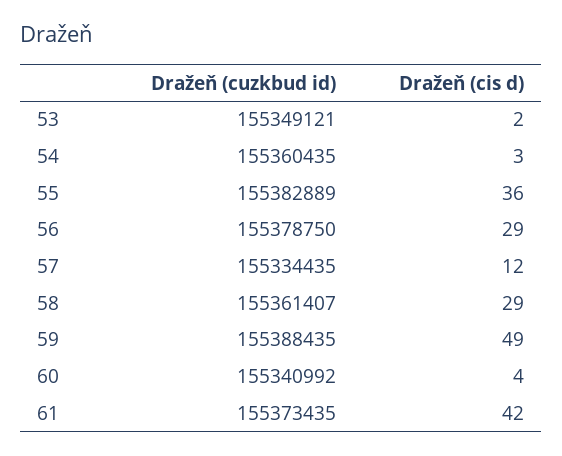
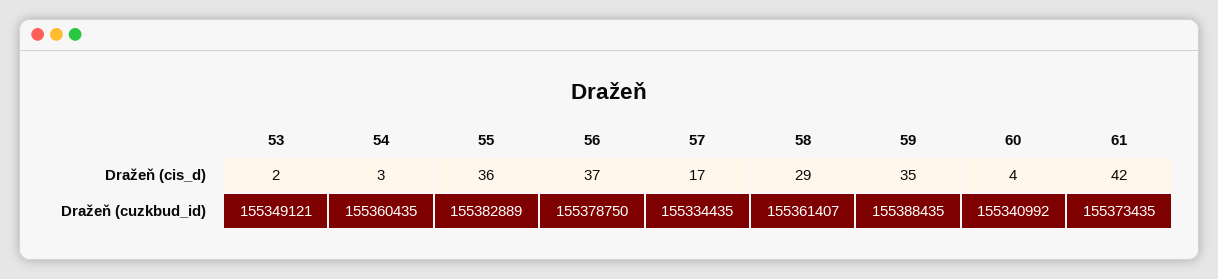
Dražeň (cis d), 56: 29 -> 37
Dražeň (cis d), 57: 12 -> 17
Dražeň (cis d), 59: 49 -> 35

